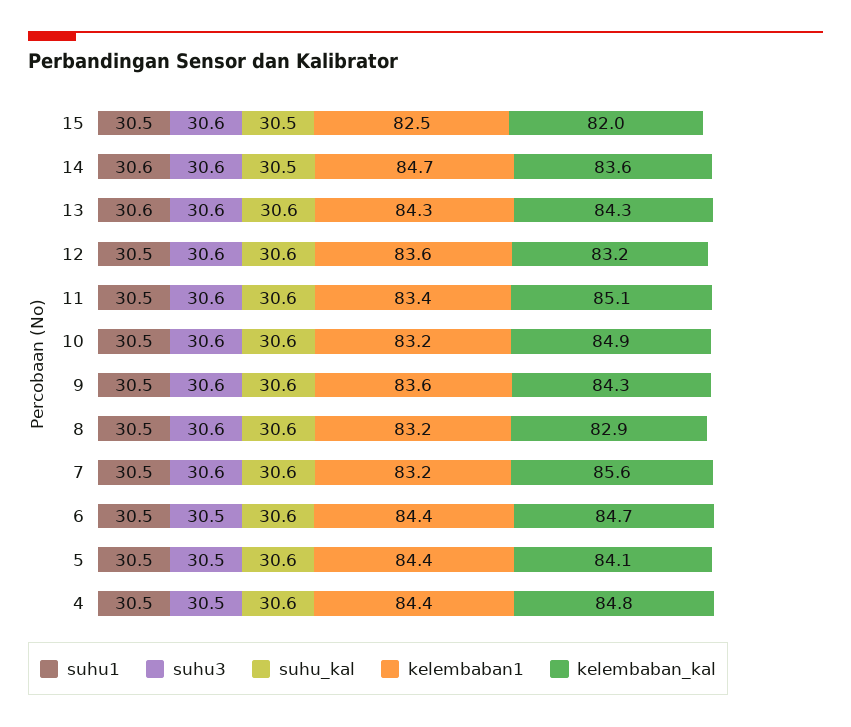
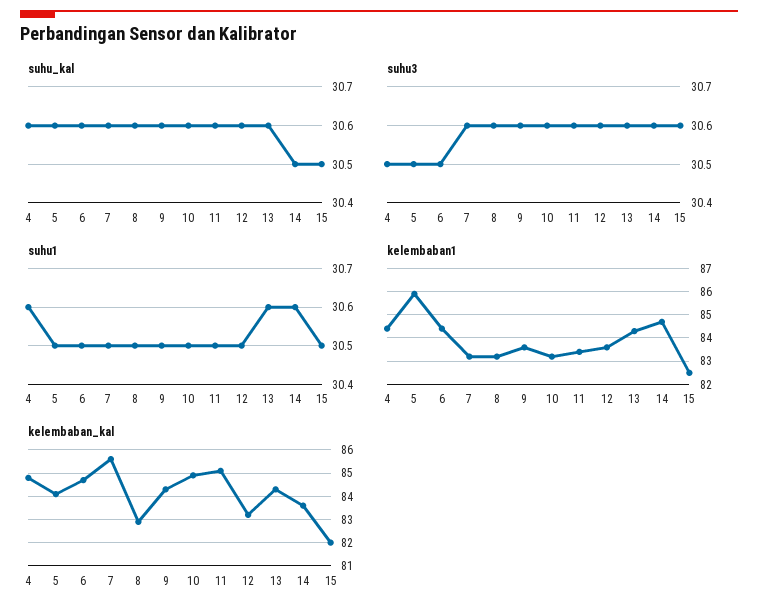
kelembaban1, 5: 84.4 -> 86
suhu1, 4: 30.5 -> 30.6

